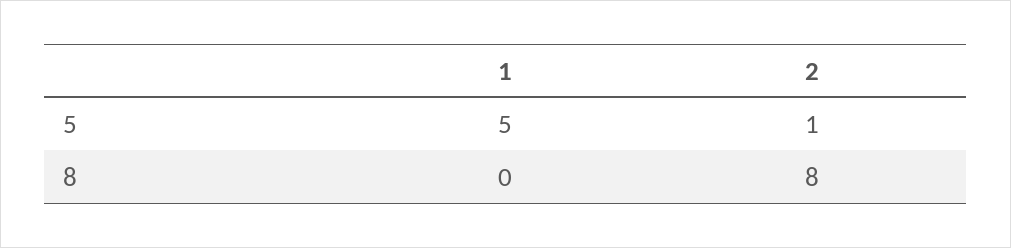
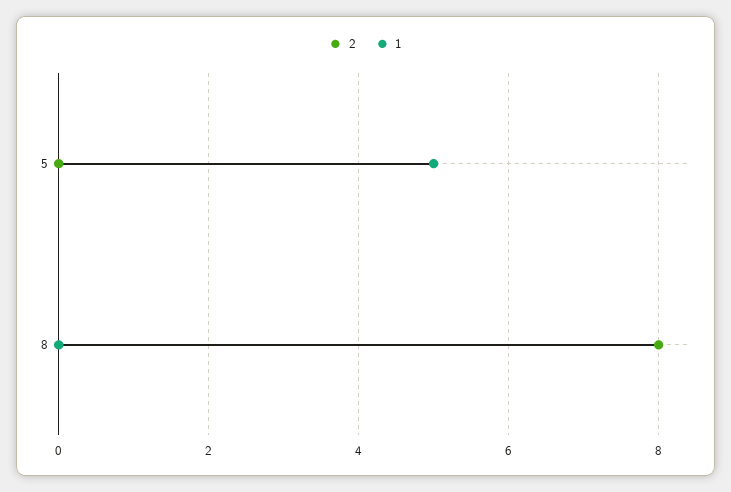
2, 5: 1 -> 0

